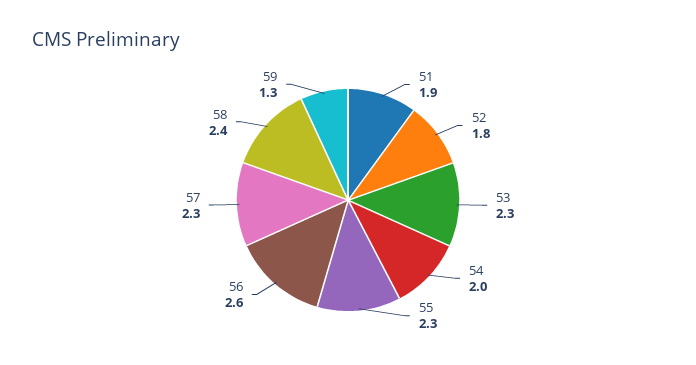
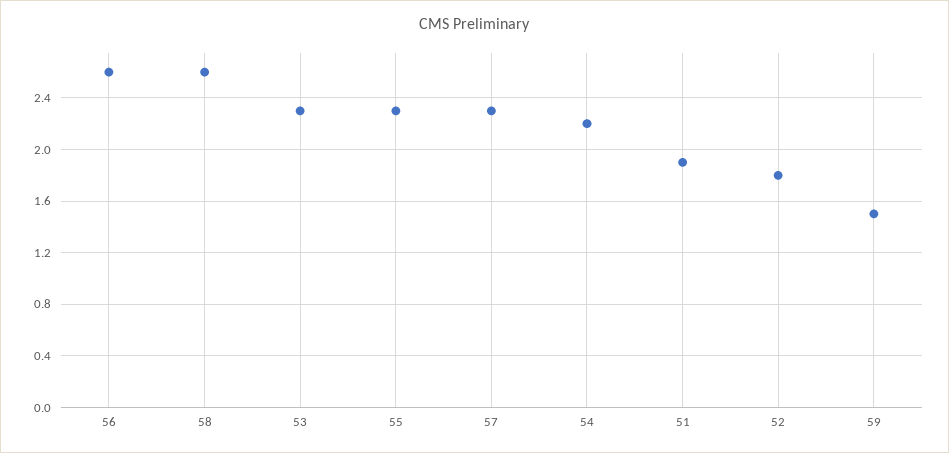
54: 2 -> 2.2
58: 2.4 -> 2.6
59: 1.3 -> 1.5

